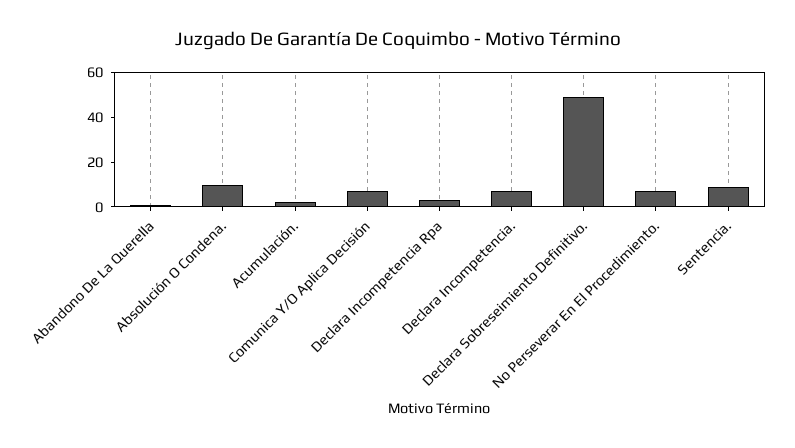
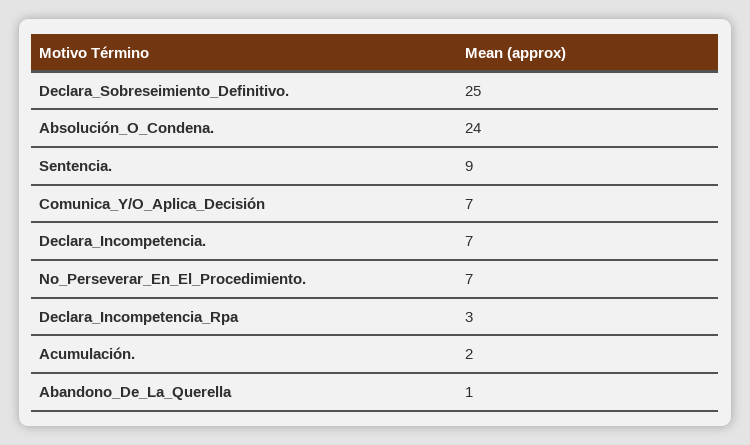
Absolución O Condena.: 10 -> 24
Declara Sobreseimiento Definitivo.: 50 -> 25

